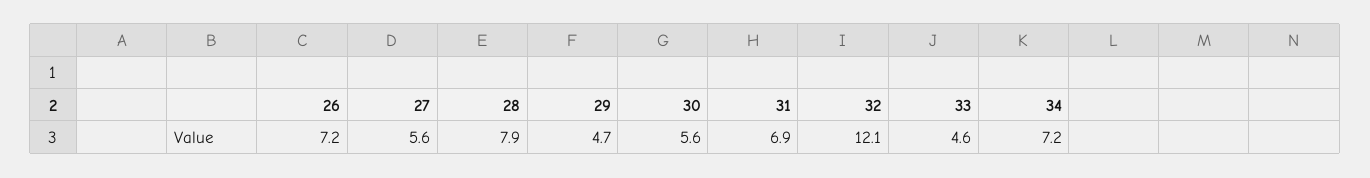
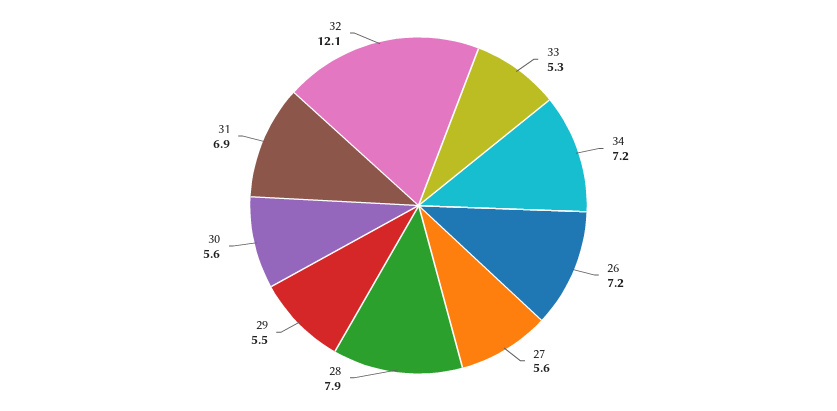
29: 4.7 -> 5.5
33: 4.6 -> 5.3

